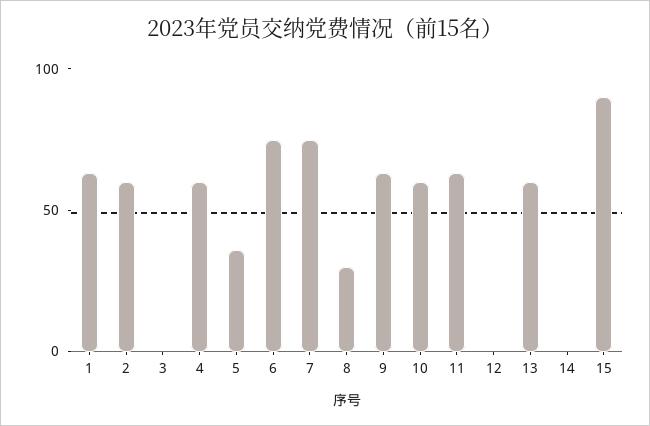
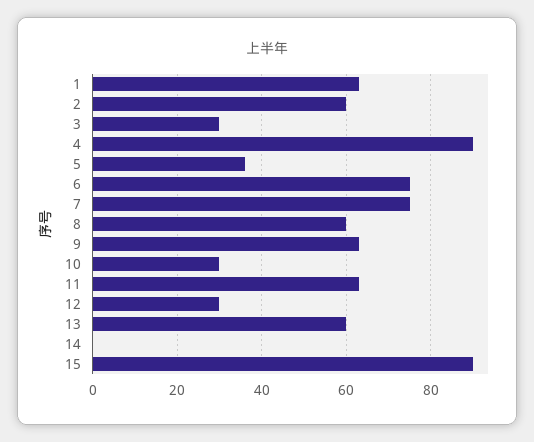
3: 0 -> 30
4: 60 -> 90
8: 30 -> 60
10: 60 -> 30
12: 0 -> 30

